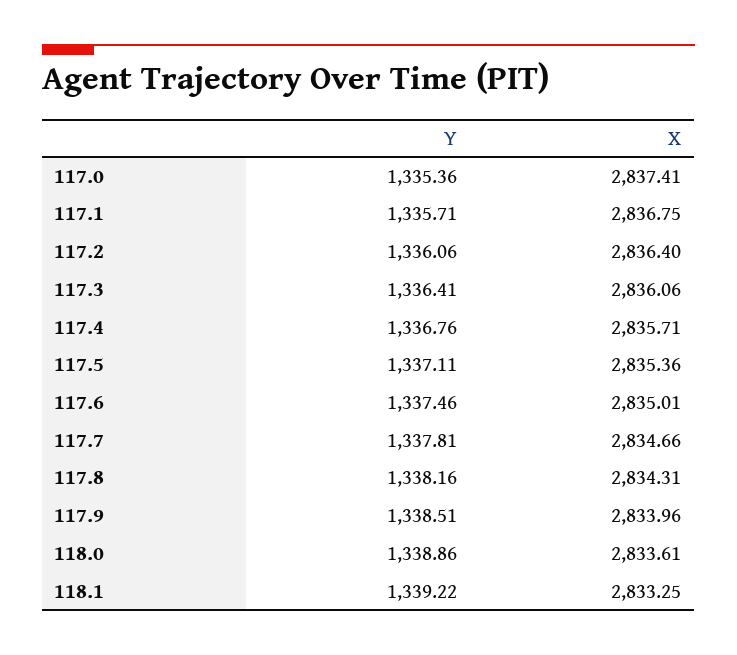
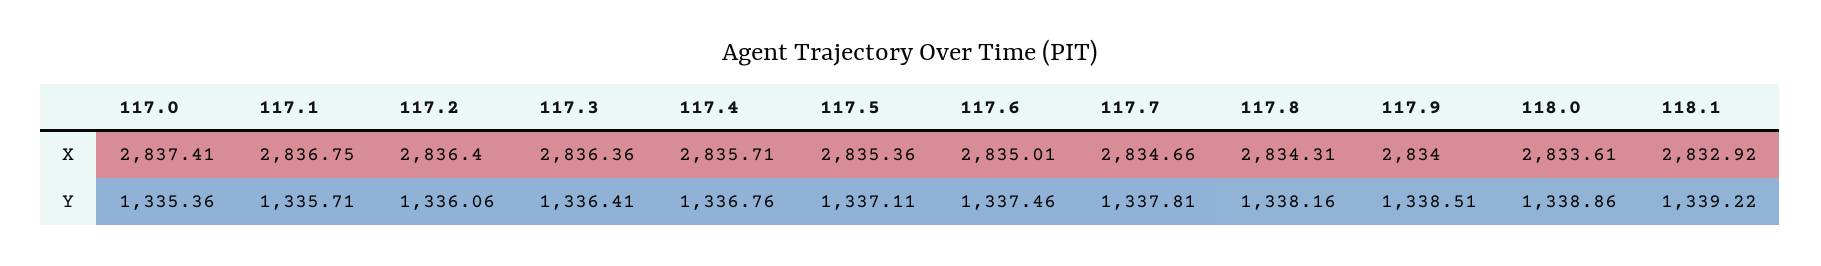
X, 117.3: 2836.06 -> 2836.36
X, 117.9: 2833.96 -> 2834
X, 118.1: 2833.25 -> 2832.92

